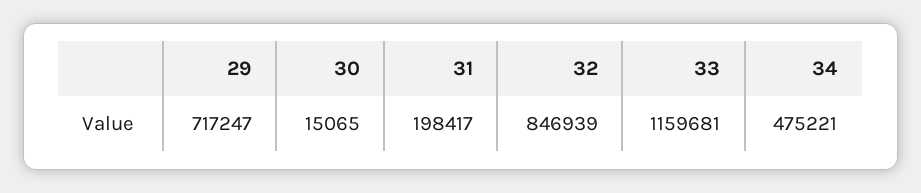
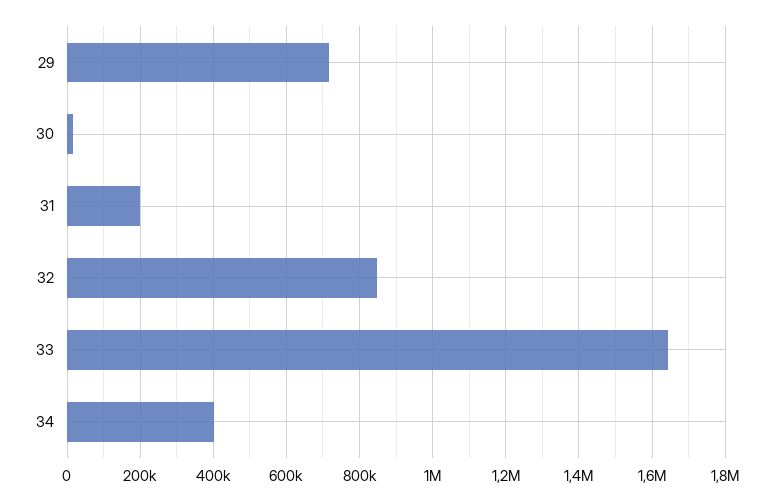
33: 1159681 -> 1640000
34: 475221 -> 400000

